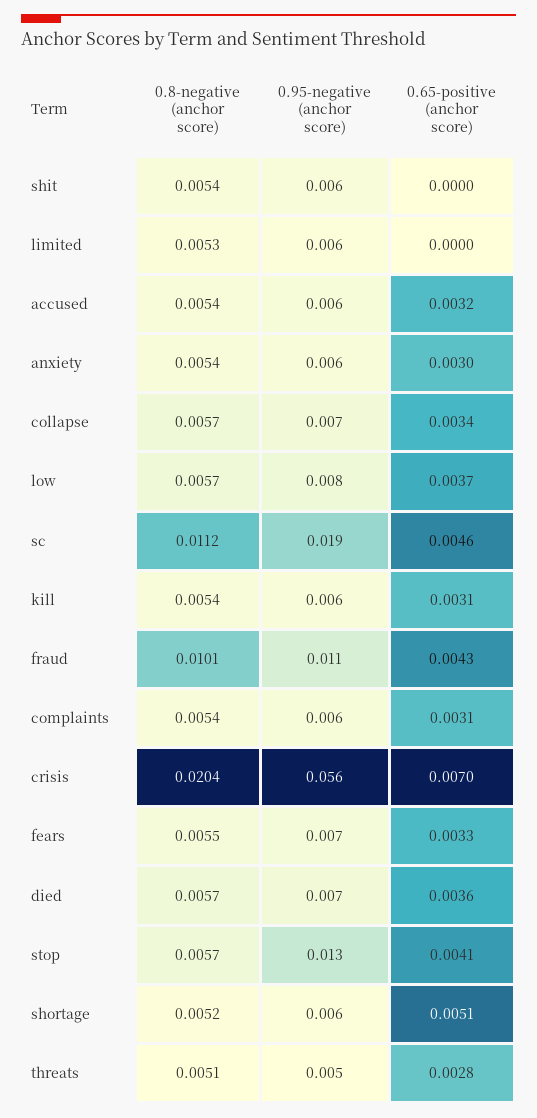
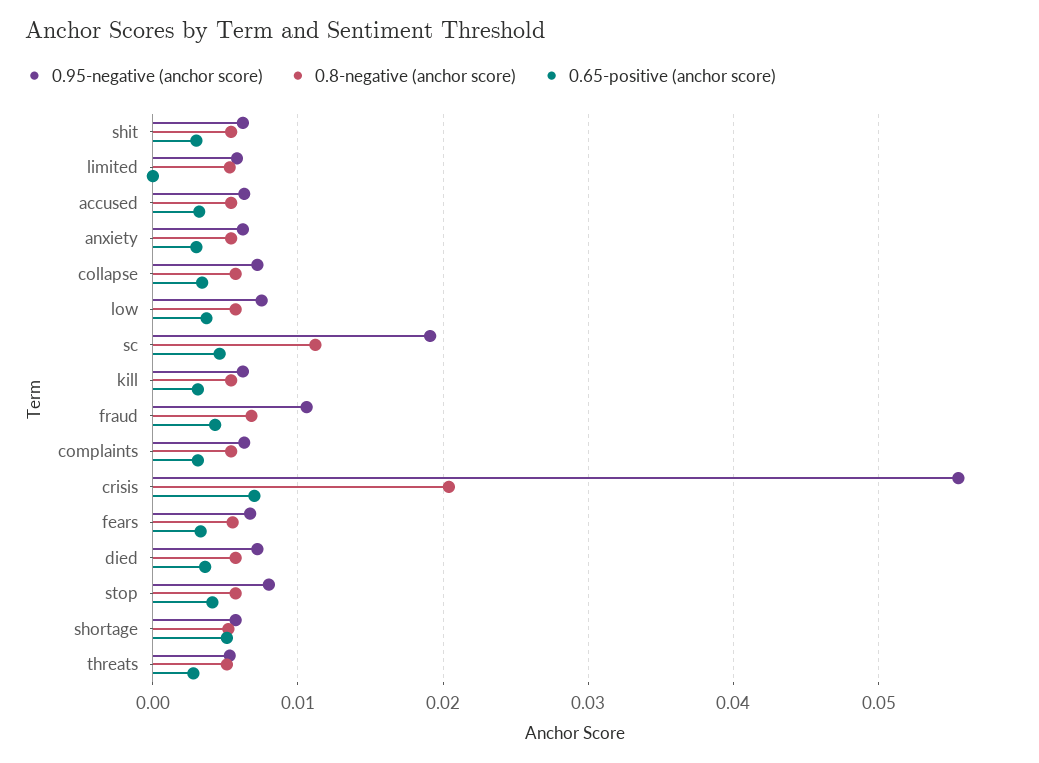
0.65-positive (anchor score), shit: 0 -> 0.003
0.8-negative (anchor score), fraud: 0.0101 -> 0.007
0.95-negative (anchor score), stop: 0.013 -> 0.008

